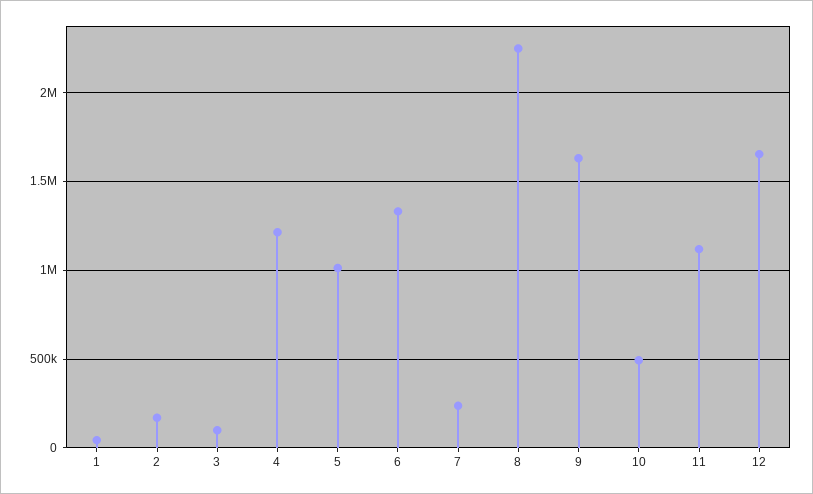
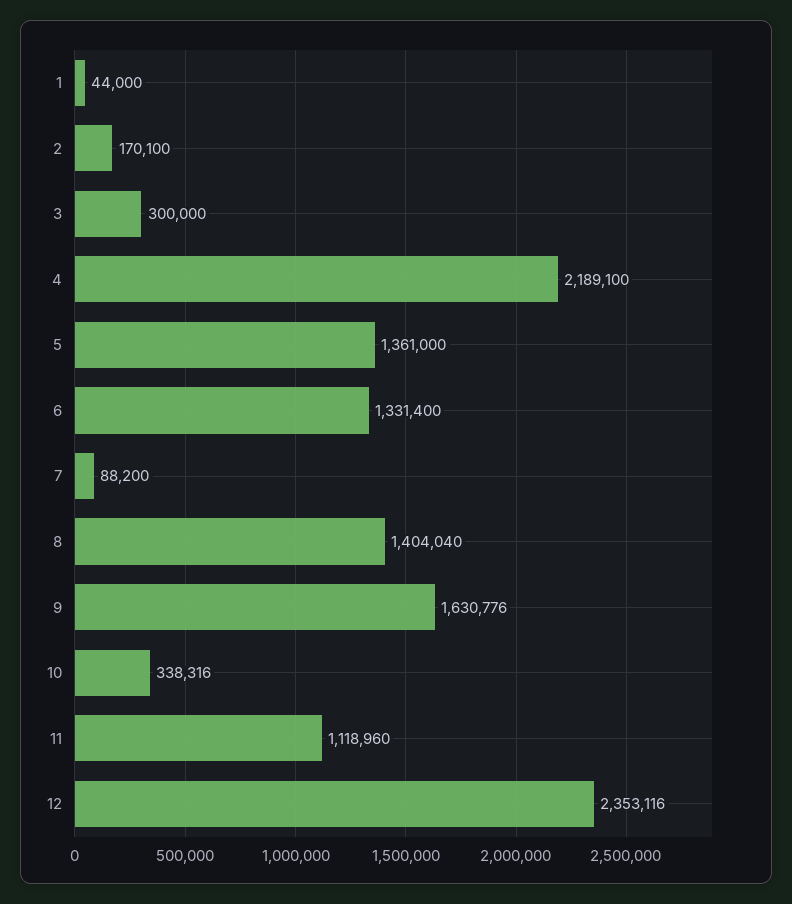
3: 100000 -> 300000
4: 1200000 -> 2189100
5: 1000000 -> 1361000
7: 250000 -> 88200
8: 2250000 -> 1404040
10: 500000 -> 338316
12: 1650000 -> 2353116

